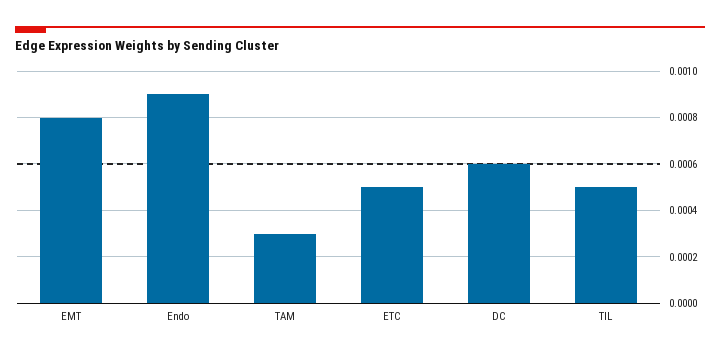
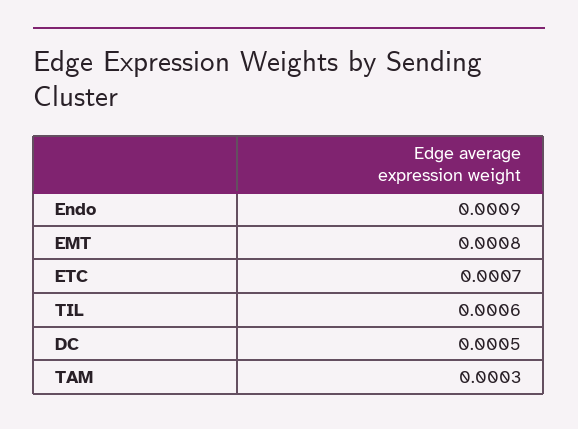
ETC: 0.0005 -> 0.0007
DC: 0.0006 -> 0.0005
TIL: 0.0005 -> 0.0006

